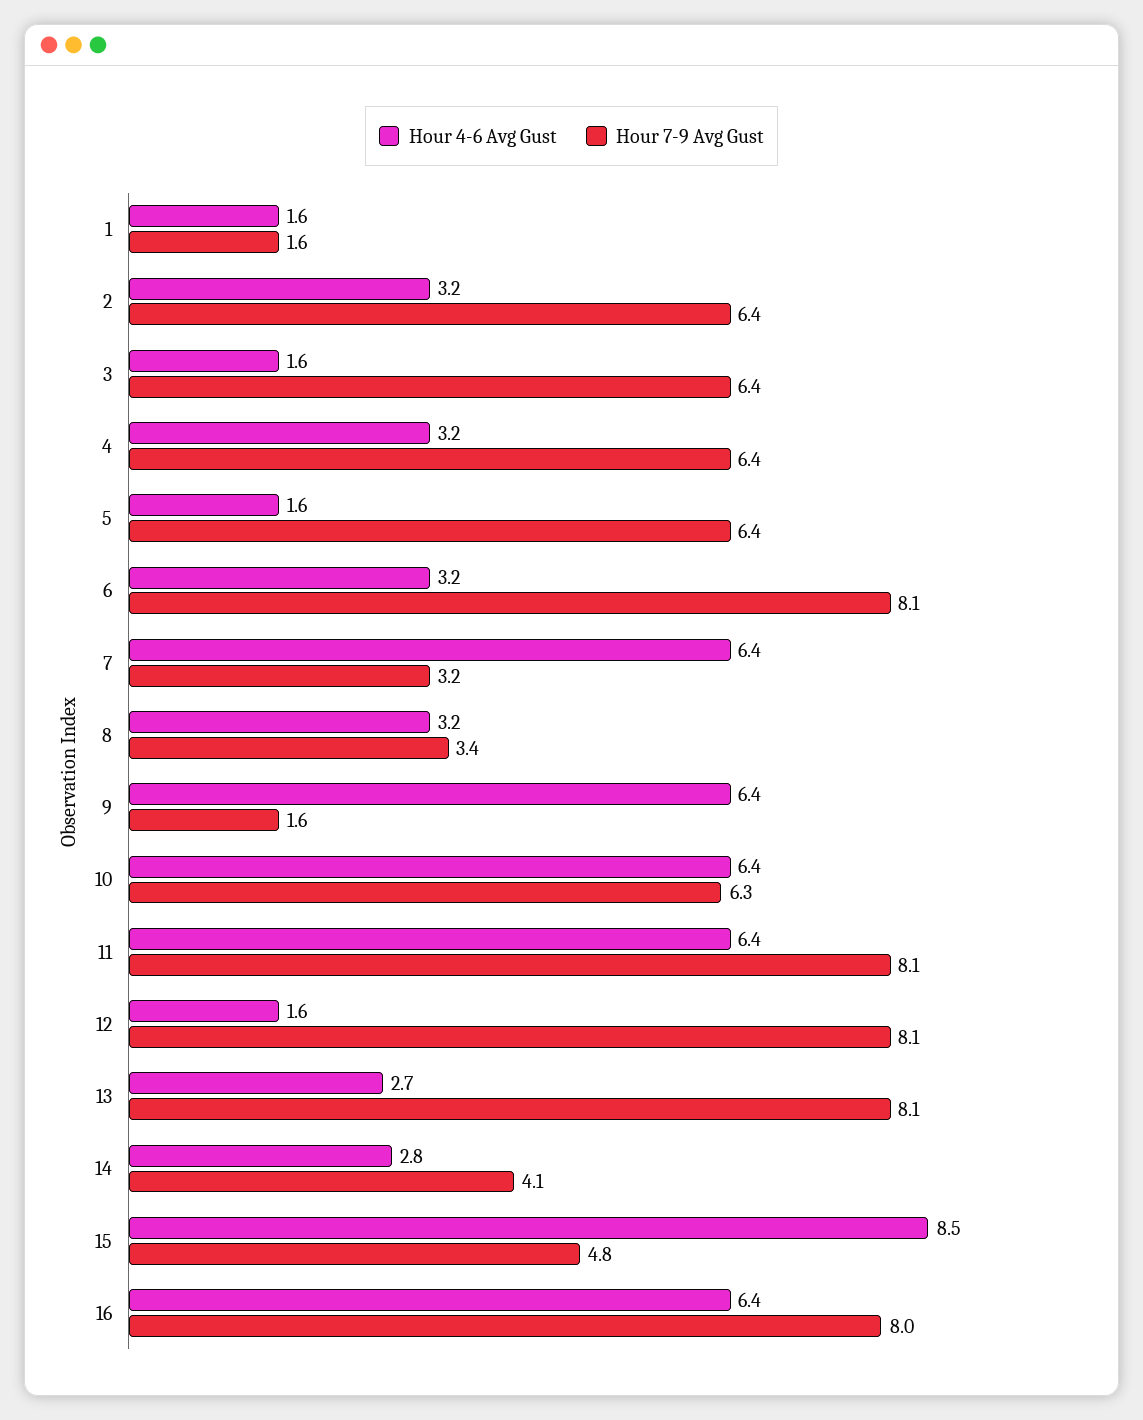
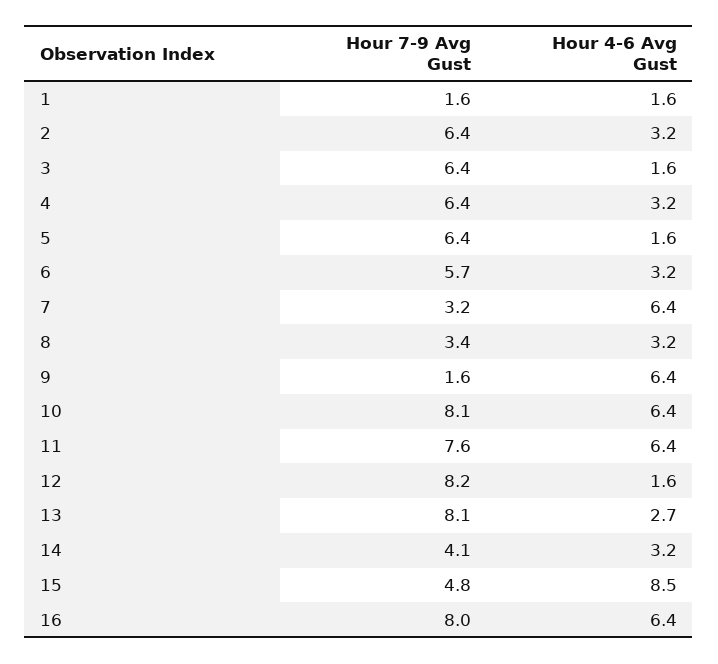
Hour 7-9 Avg Gust, 6: 8.1 -> 5.7
Hour 7-9 Avg Gust, 10: 6.3 -> 8.1
Hour 7-9 Avg Gust, 11: 8.1 -> 7.6
Hour 7-9 Avg Gust, 12: 8.1 -> 8.2
Hour 4-6 Avg Gust, 14: 2.8 -> 3.2

